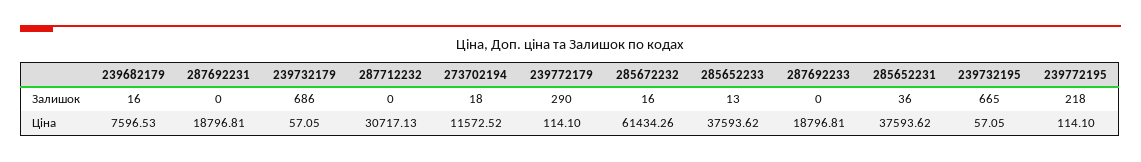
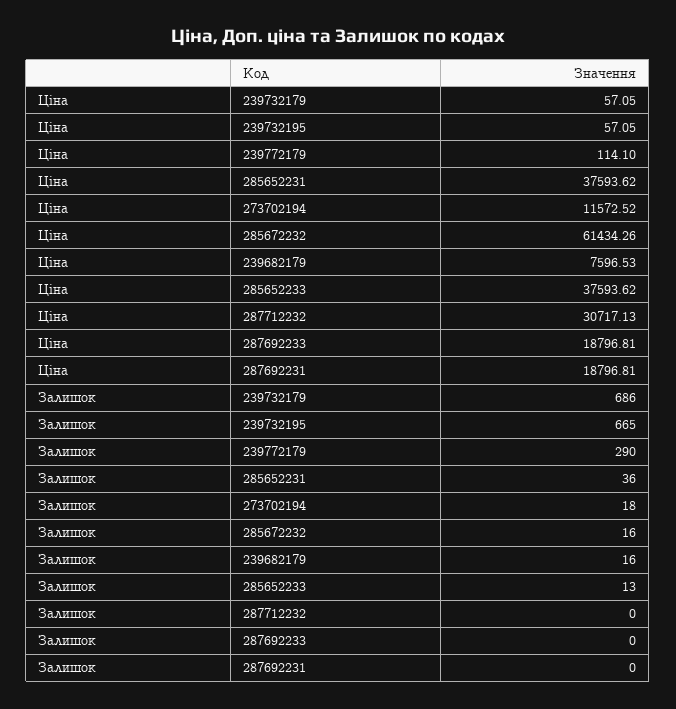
239772195, Залишок: 218 -> none
239772195, Ціна: 114.1 -> none

